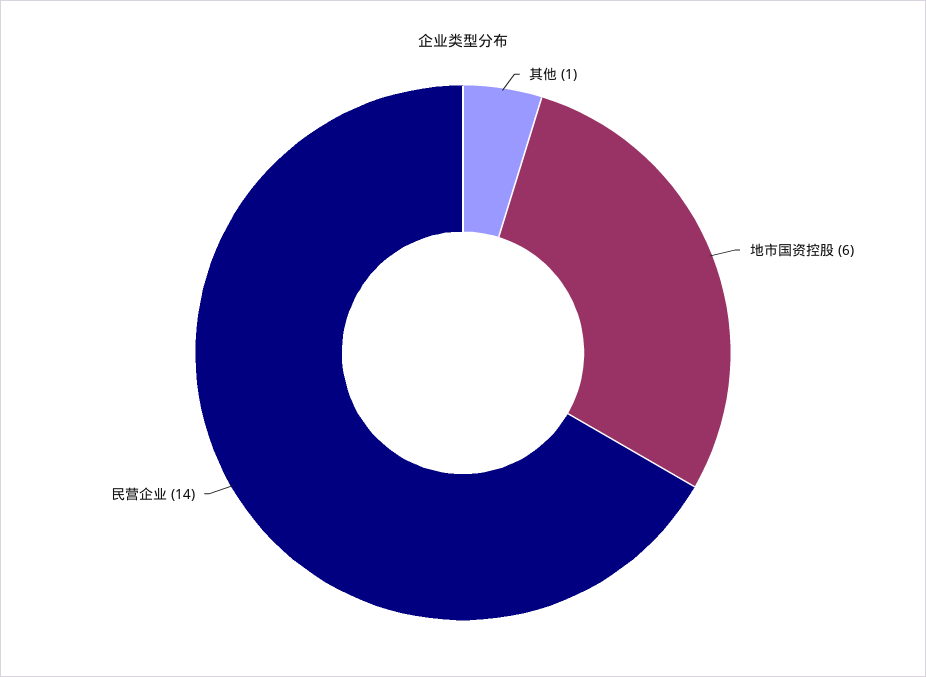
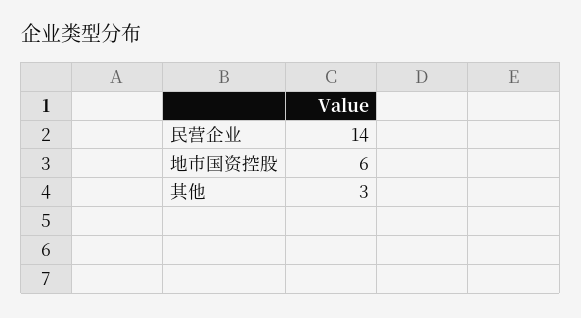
其他: 1 -> 3

